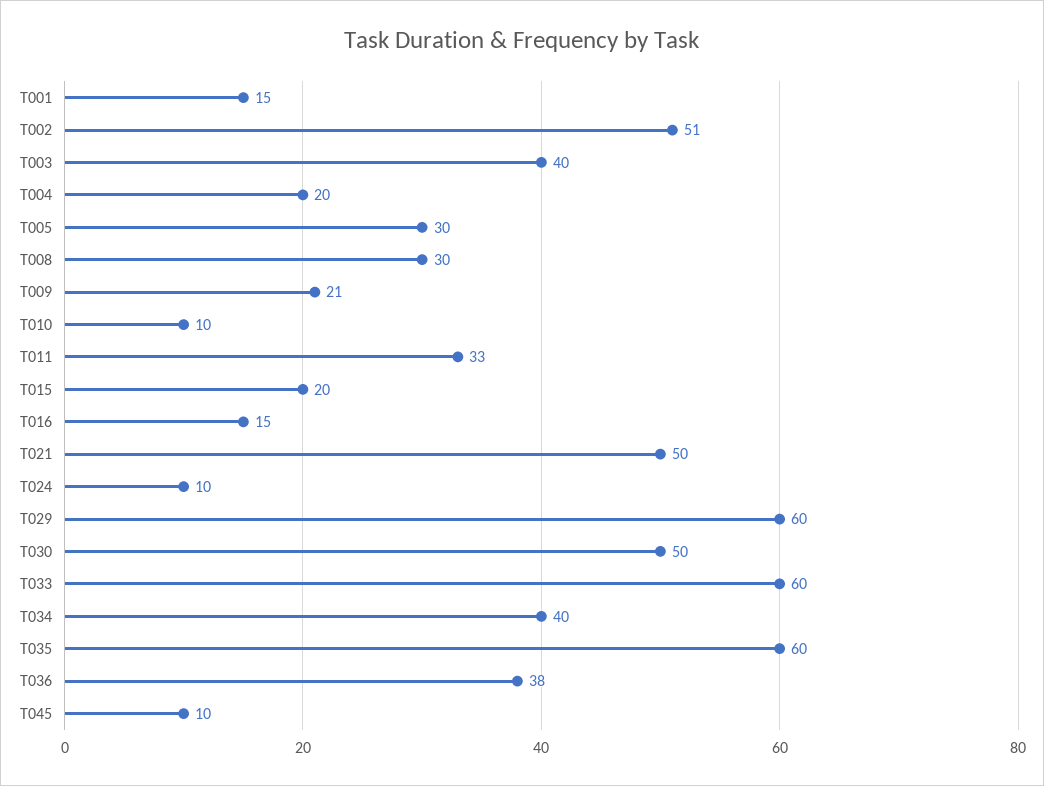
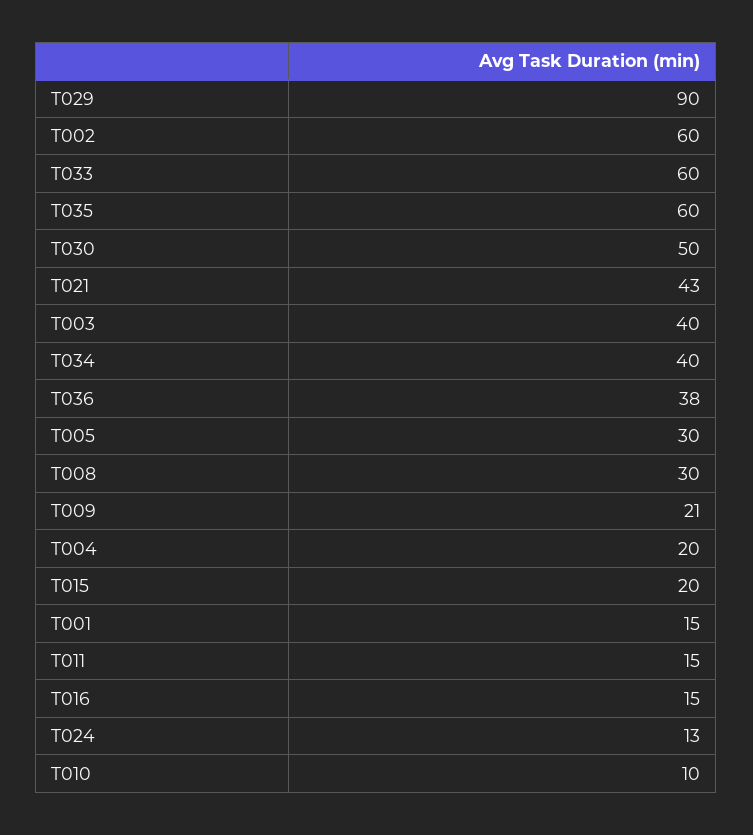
T002: 51 -> 60
T011: 33 -> 15
T021: 50 -> 43
T024: 10 -> 13
T029: 60 -> 90
T045: 10 -> none

